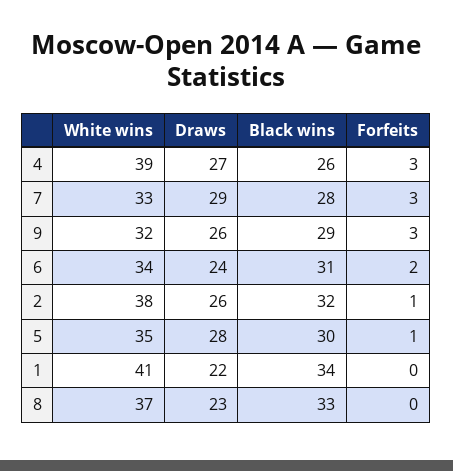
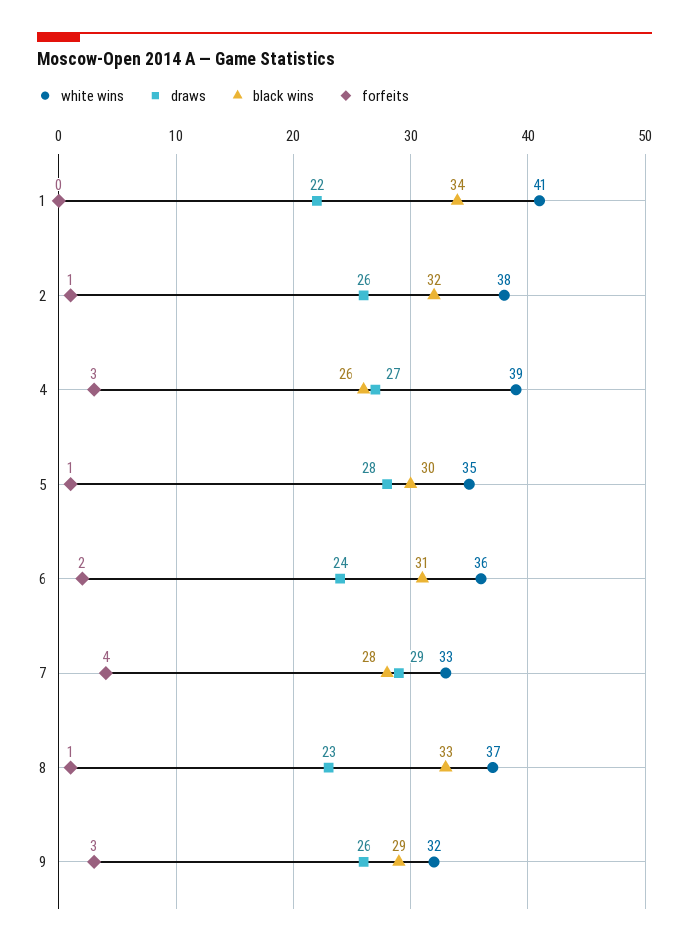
Forfeits, 7: 3 -> 4
White wins, 6: 34 -> 36
Forfeits, 8: 0 -> 1

